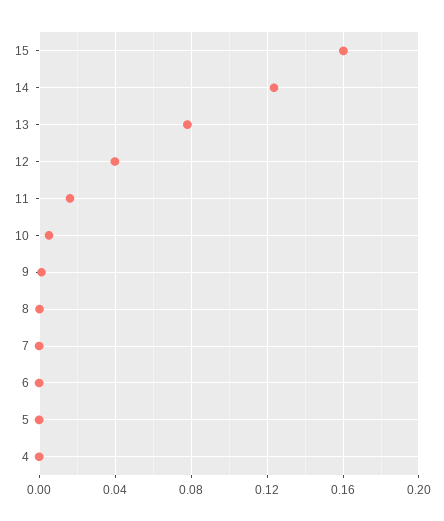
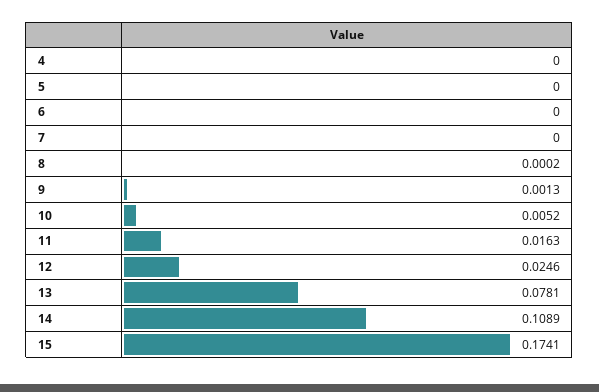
15: 0.16 -> 0.1741
14: 0.125 -> 0.1089
12: 0.04 -> 0.0246

